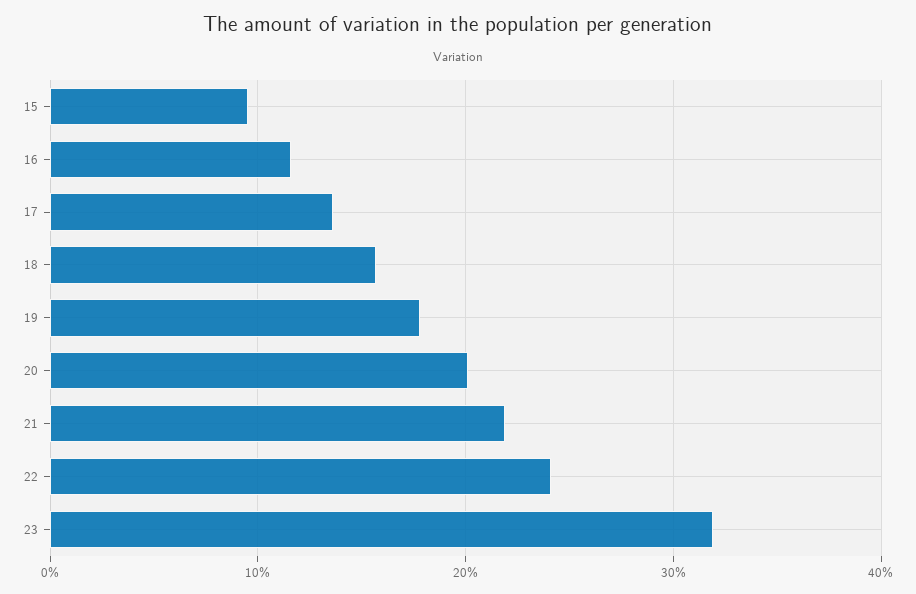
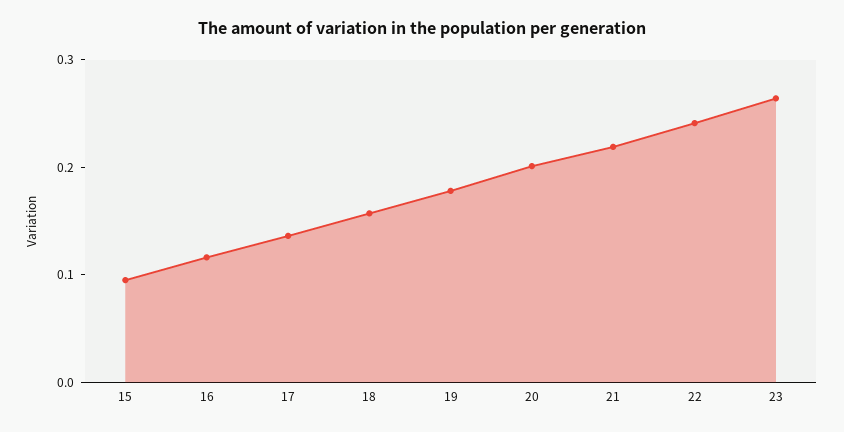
23: 0.32 -> 0.26

